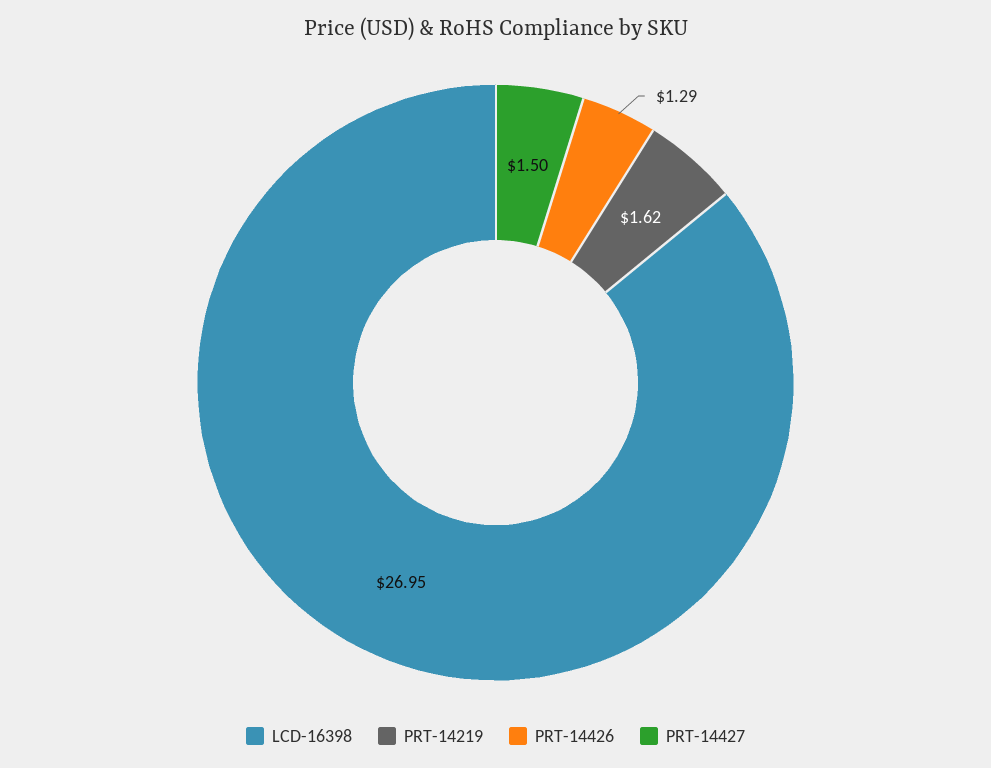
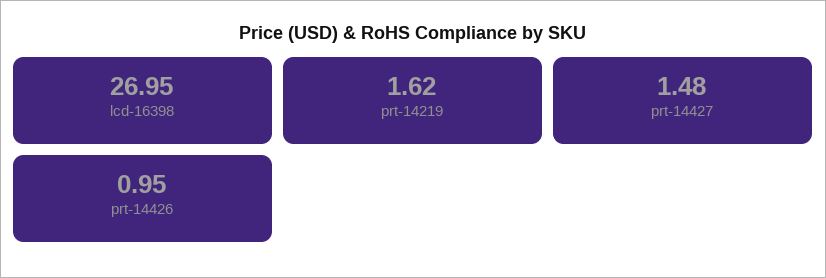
PRT-14426: 1.29 -> 0.95
PRT-14427: 1.5 -> 1.48

